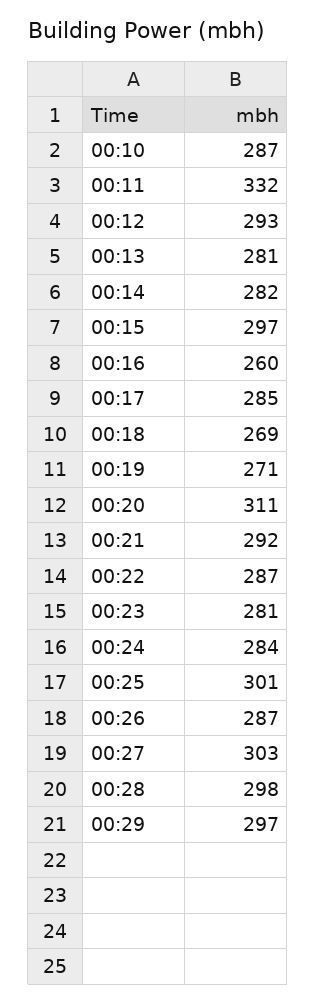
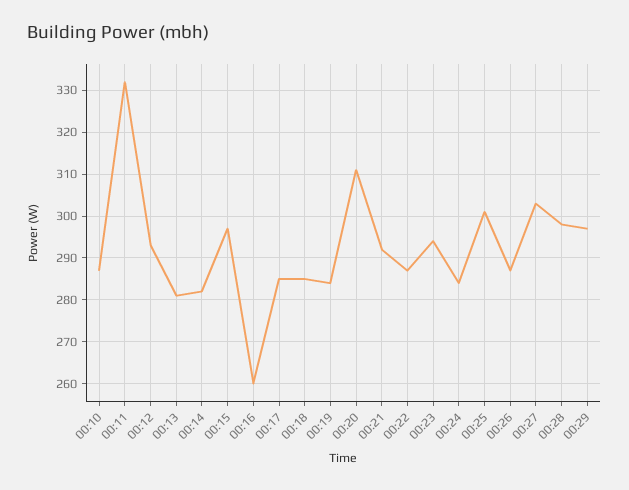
00:18: 269 -> 285
00:19: 271 -> 285
00:23: 281 -> 295

